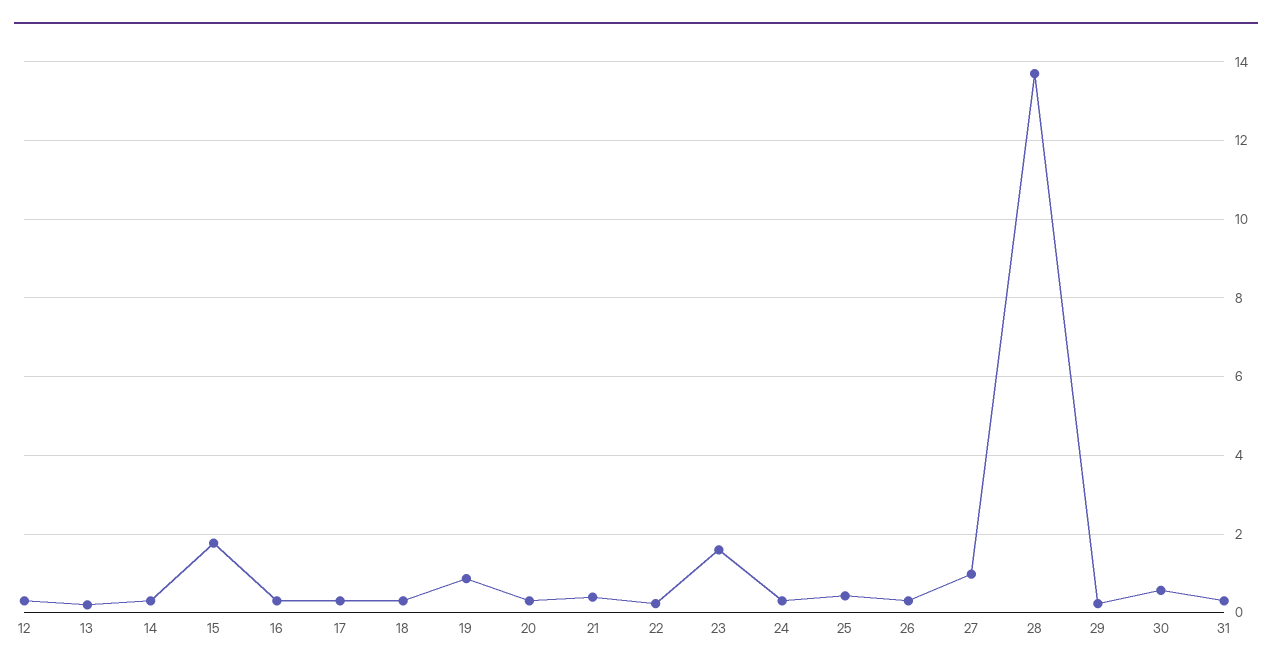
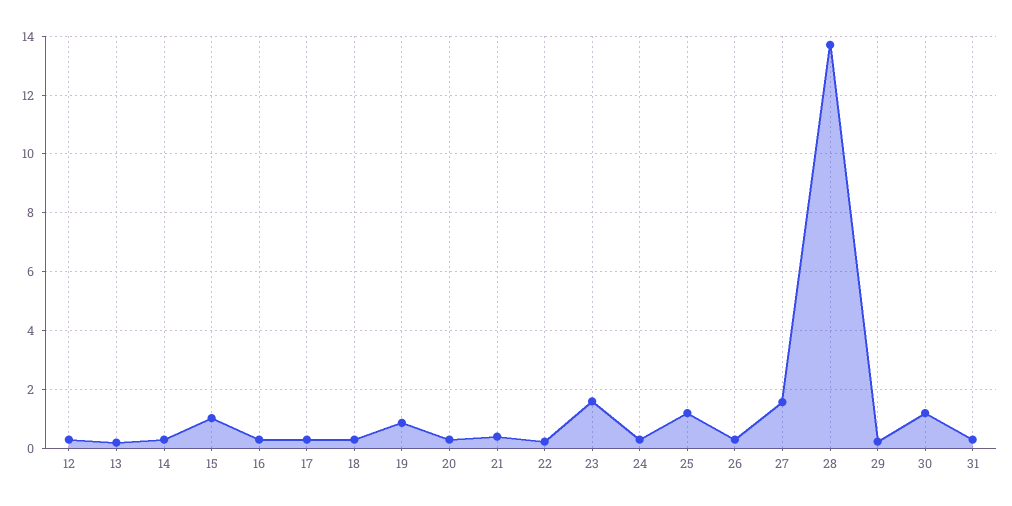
15: 1.8 -> 1
25: 0.4 -> 1.25
27: 1 -> 1.5
30: 0.6 -> 1.25

